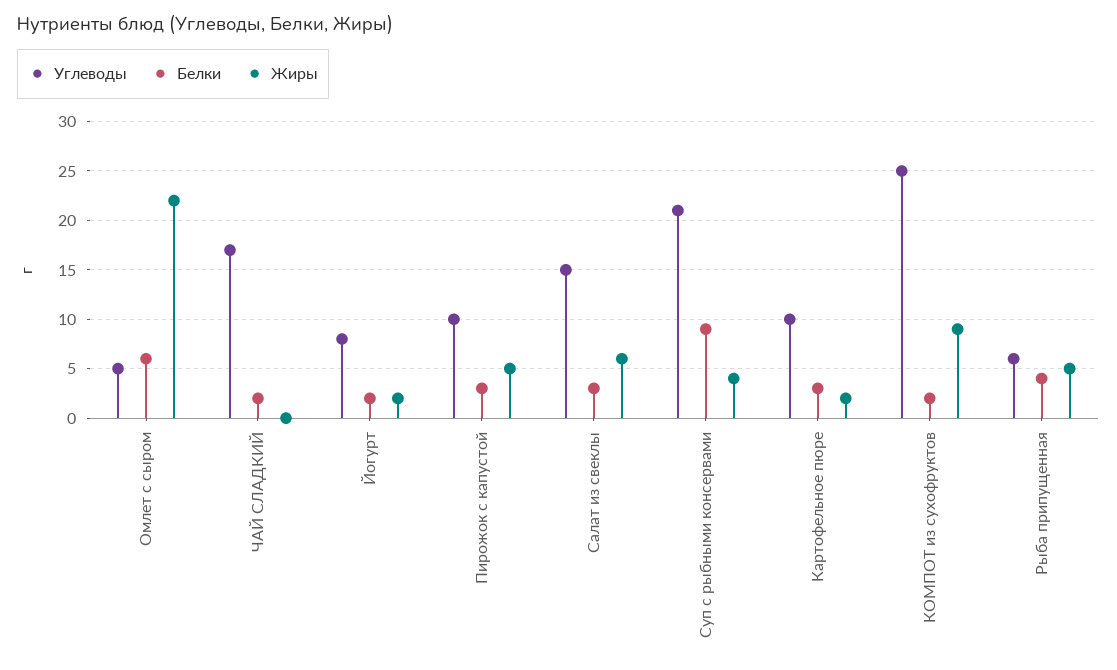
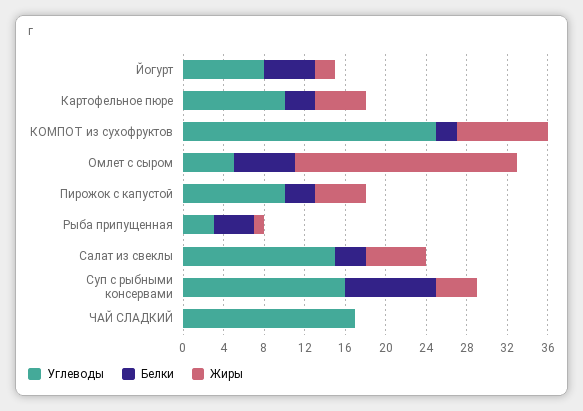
Белки, ЧАЙ СЛАДКИЙ: 2 -> 0
Белки, Йогурт: 2 -> 5
Углеводы, Суп с рыбными консервами: 21 -> 16
Жиры, Картофельное пюре: 2 -> 5
Углеводы, Рыба припущенная: 6 -> 3
Жиры, Рыба припущенная: 5 -> 1

